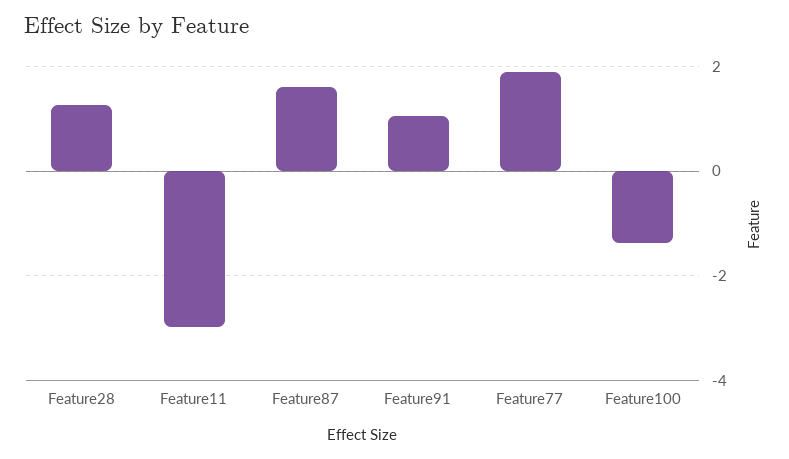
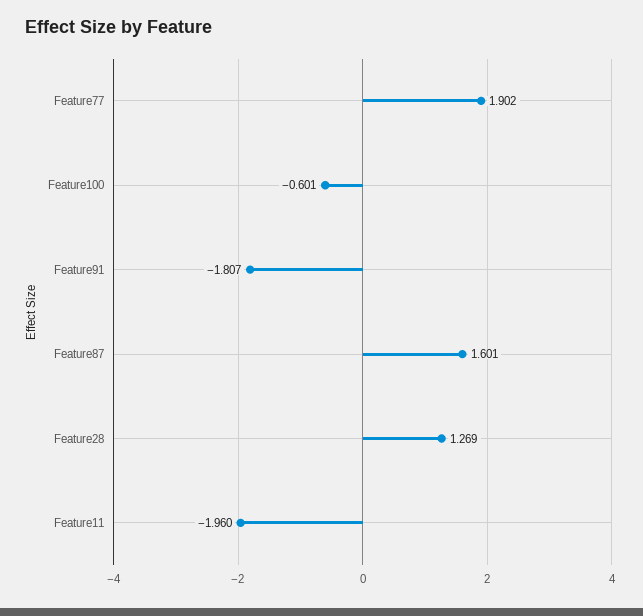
Feature11: -3 -> -1.96
Feature91: 1 -> -1.807
Feature100: -1.4 -> -0.601

